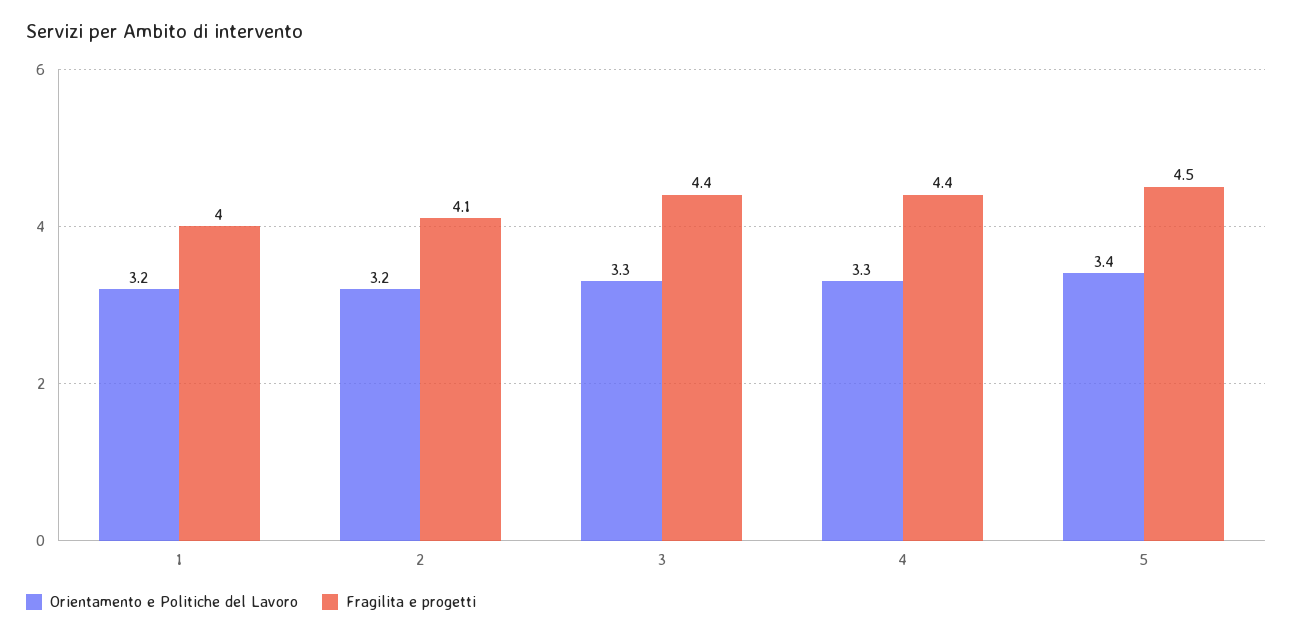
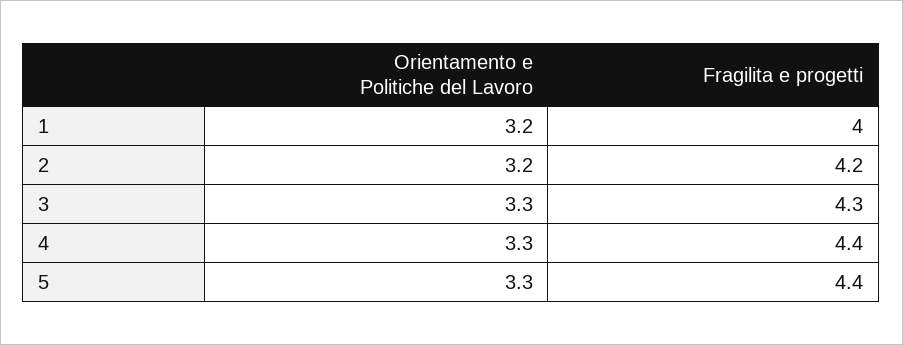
Fragilita e progetti, 2: 4.1 -> 4.2
Fragilita e progetti, 3: 4.4 -> 4.3
Orientamento e Politiche del Lavoro, 5: 3.4 -> 3.3
Fragilita e progetti, 5: 4.5 -> 4.4

